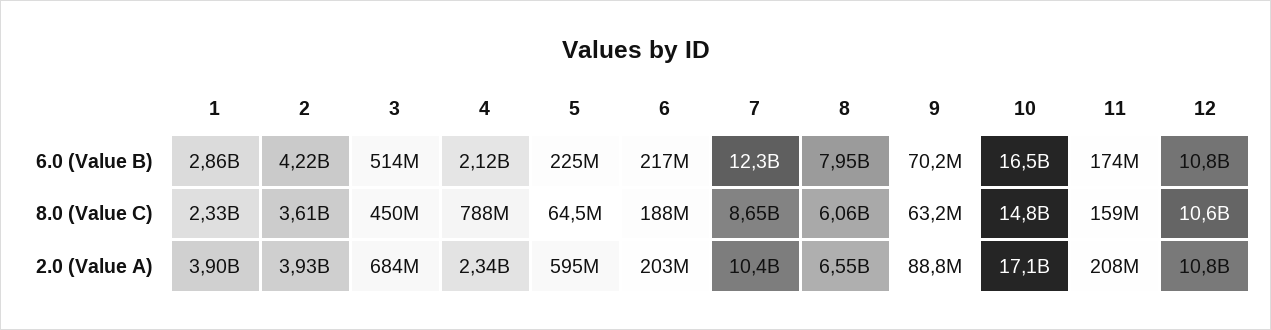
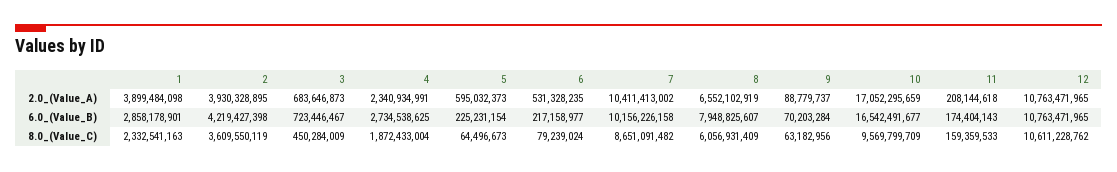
3, 6.0 (Value B): 514000000 -> 723446467
4, 6.0 (Value B): 2120000000 -> 2734538625
7, 6.0 (Value B): 12300000000 -> 10156226158
4, 8.0 (Value C): 788000000 -> 1872433004
6, 8.0 (Value C): 188000000 -> 79239024
10, 8.0 (Value C): 14800000000 -> 9569799709
6, 2.0 (Value A): 203000000 -> 531328235

